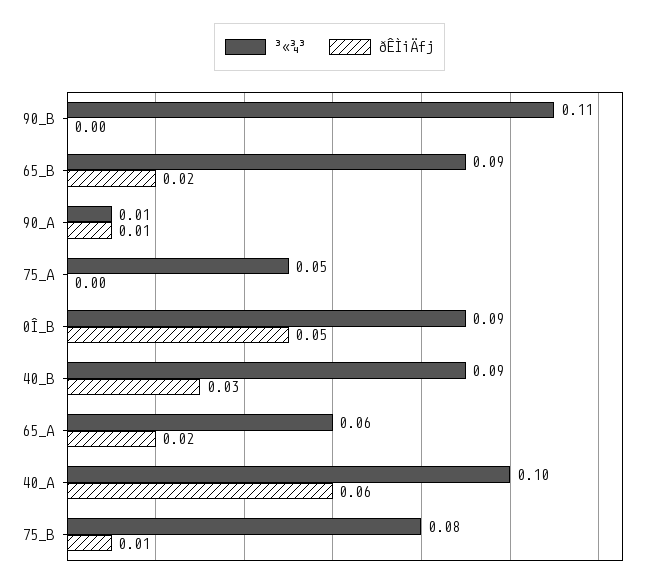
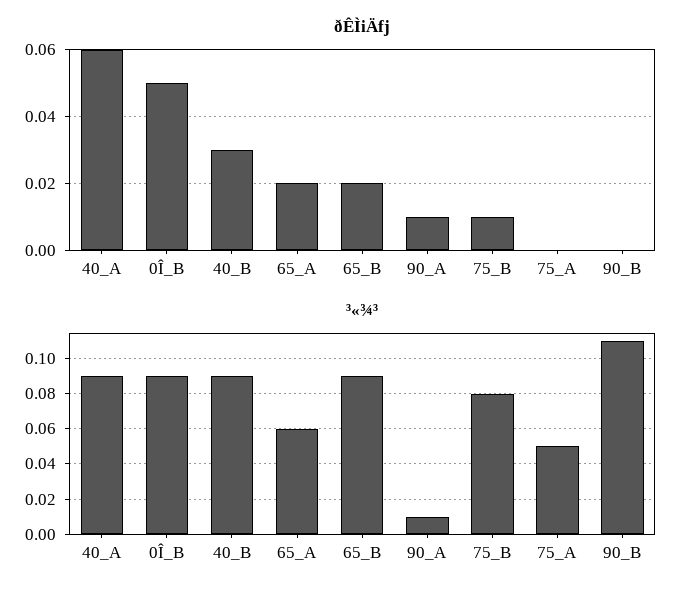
³«¾³, 40_A: 0.1 -> 0.09

